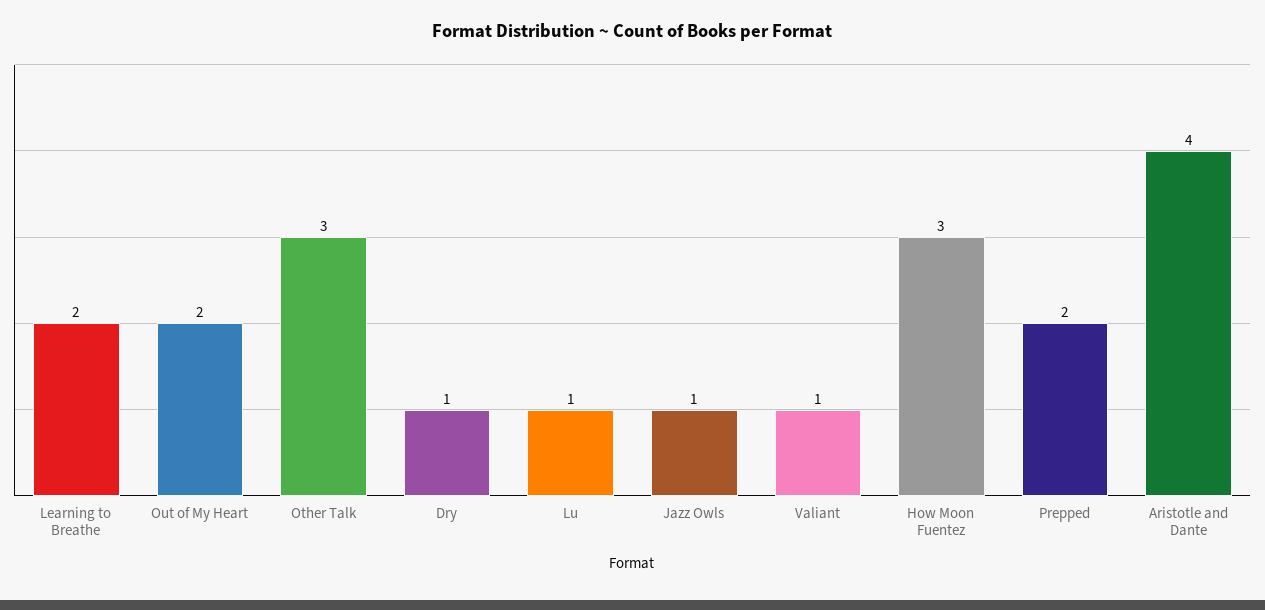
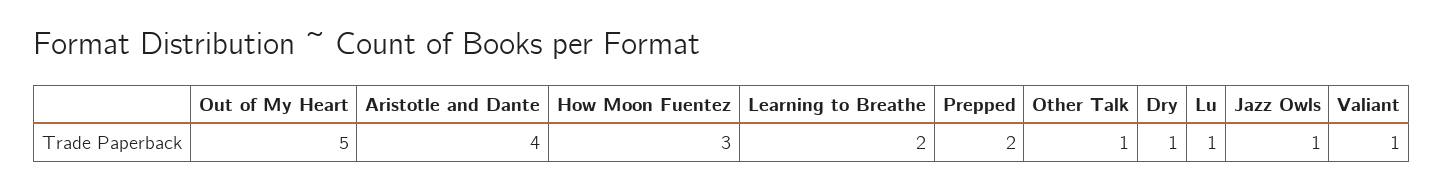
Out of My Heart: 2 -> 5
Other Talk: 3 -> 1

